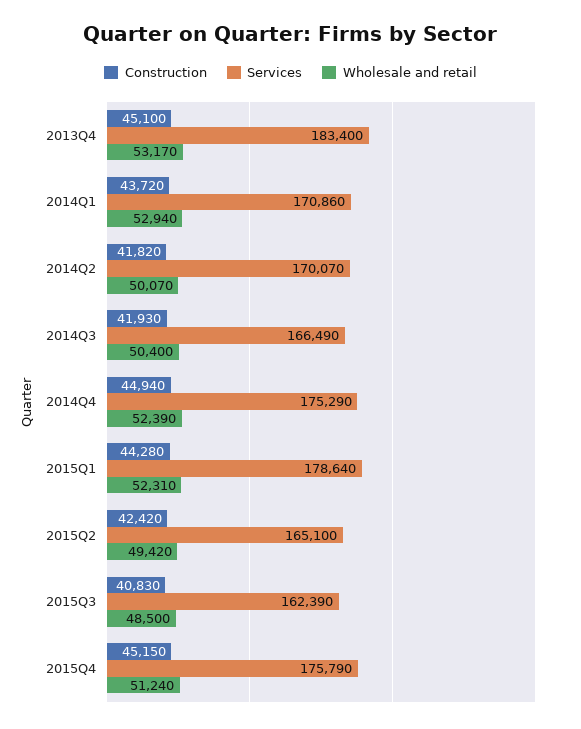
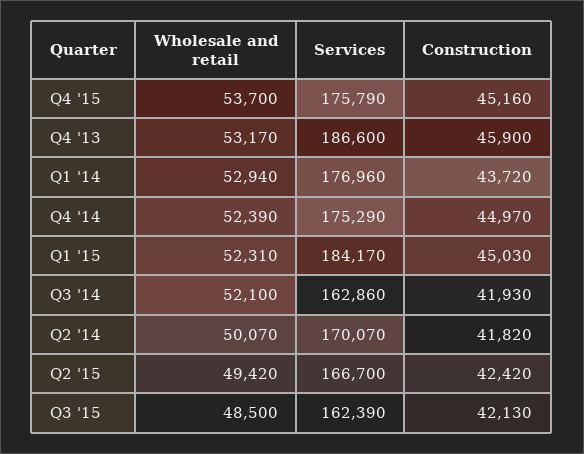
Construction, 2013Q4: 45100 -> 45900
Services, 2013Q4: 183400 -> 186600
Services, 2014Q1: 170860 -> 176960
Services, 2014Q3: 166490 -> 162860
Wholesale and retail, 2014Q3: 50400 -> 52100
Construction, 2014Q4: 44940 -> 44970
Construction, 2015Q1: 44280 -> 45030
Services, 2015Q1: 178640 -> 184170
Services, 2015Q2: 165100 -> 166700
Construction, 2015Q3: 40830 -> 42130
Construction, 2015Q4: 45150 -> 45160
Wholesale and retail, 2015Q4: 51240 -> 53700

